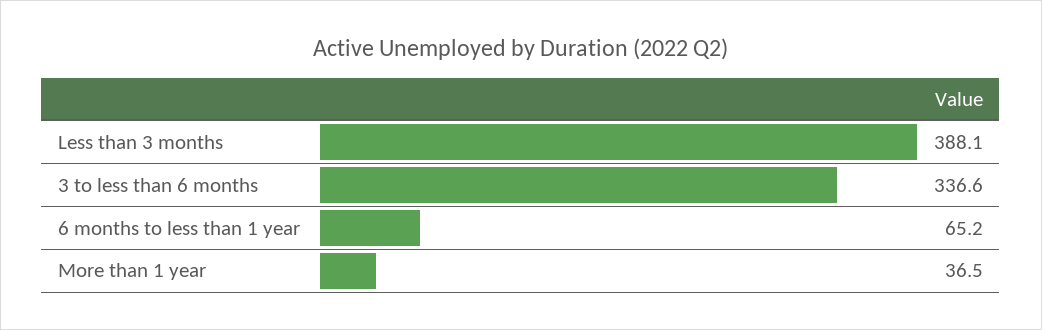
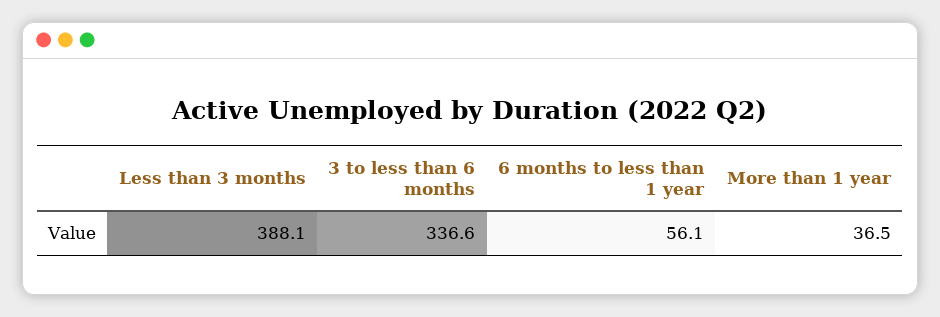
6 months to less than 1 year: 65.2 -> 56.1

